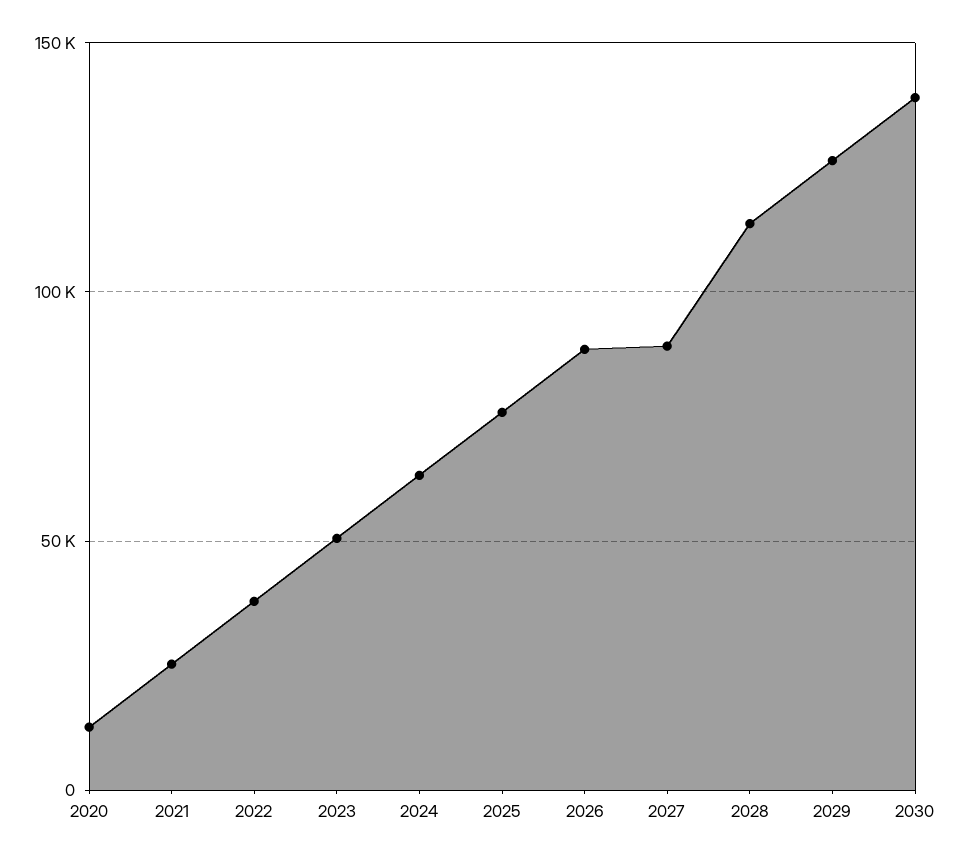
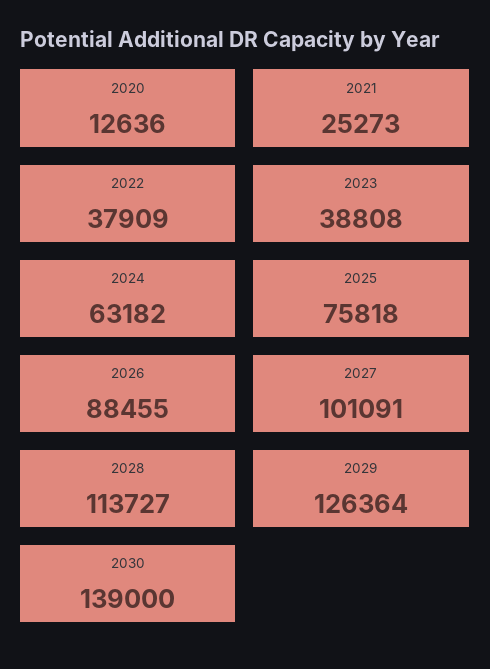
2023: 50000 -> 38808
2027: 90000 -> 101091

